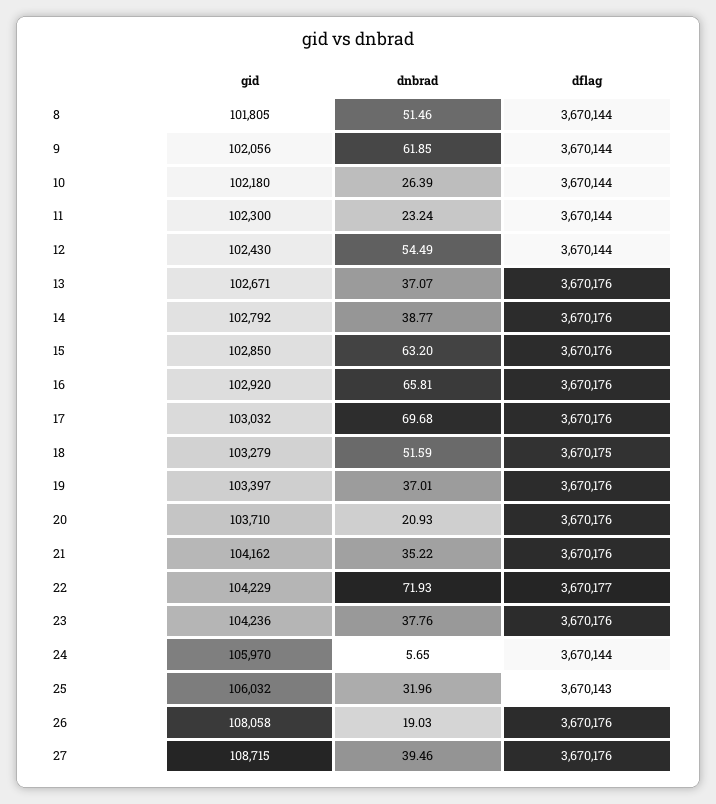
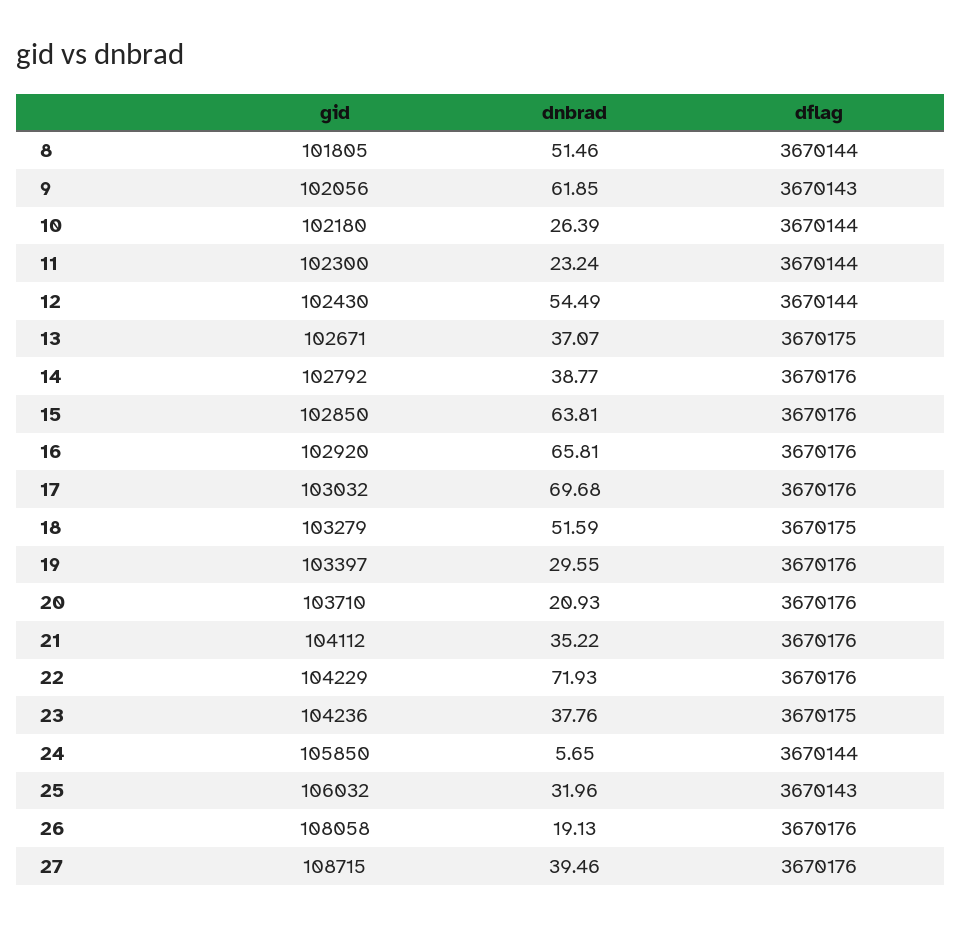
dflag, 9: 3670144 -> 3670143
dflag, 13: 3670176 -> 3670175
dnbrad, 15: 63.2 -> 63.81
dnbrad, 19: 37.01 -> 29.55
gid, 21: 104162 -> 104112
dflag, 22: 3670177 -> 3670176
dflag, 23: 3670176 -> 3670175
gid, 24: 105970 -> 105850
dnbrad, 26: 19.03 -> 19.13

